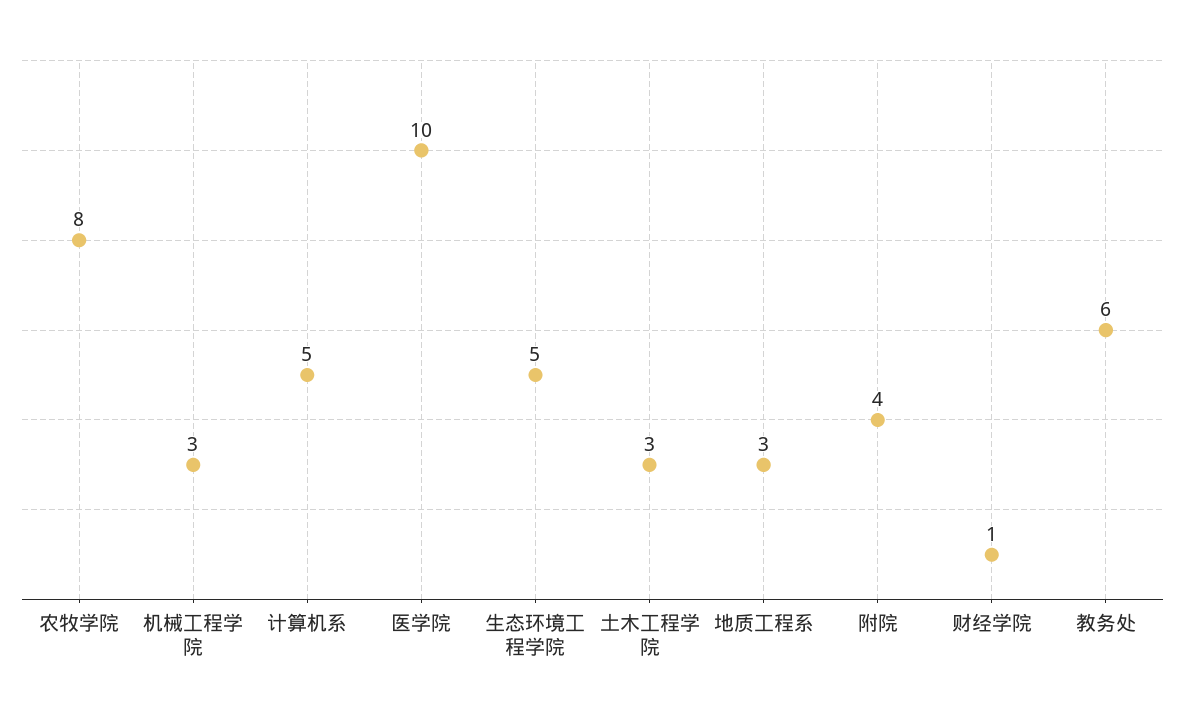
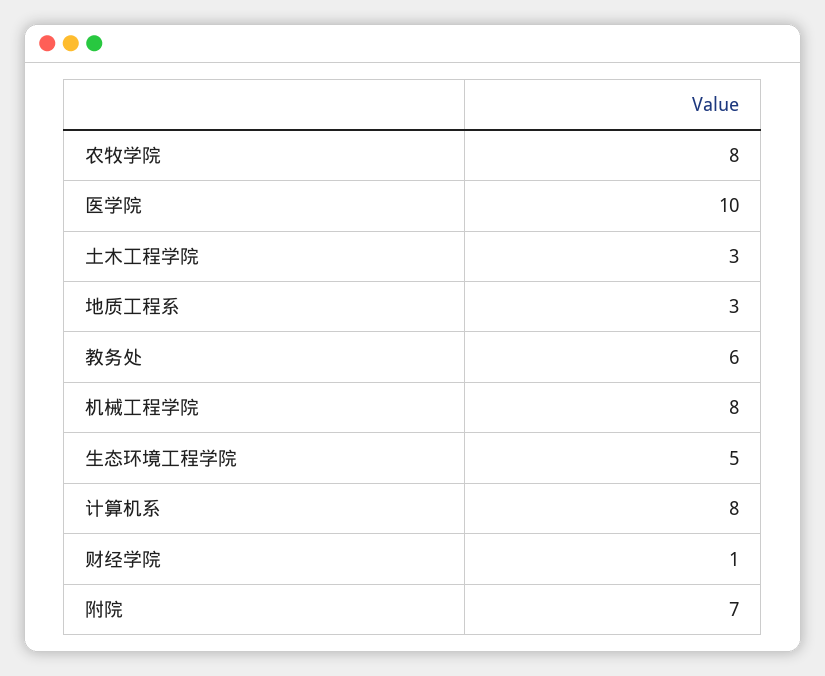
机械工程学院: 3 -> 8
计算机系: 5 -> 8
附院: 4 -> 7

